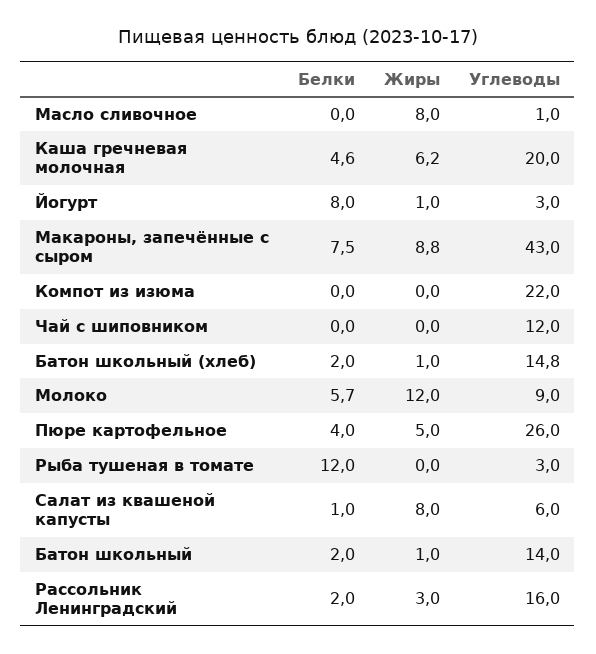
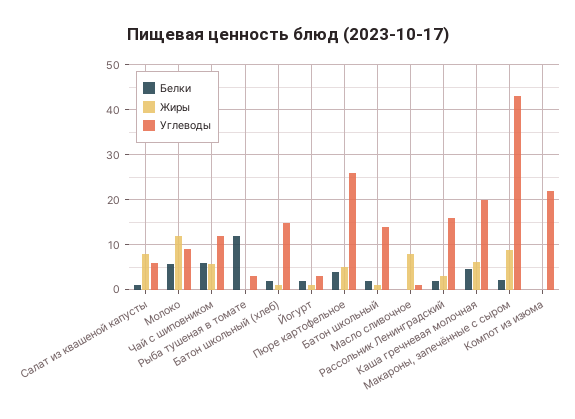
Белки, Йогурт: 8 -> 2
Белки, Макароны, запечённые с сыром: 7.5 -> 2
Белки, Чай с шиповником: 0 -> 6
Жиры, Чай с шиповником: 0 -> 6

